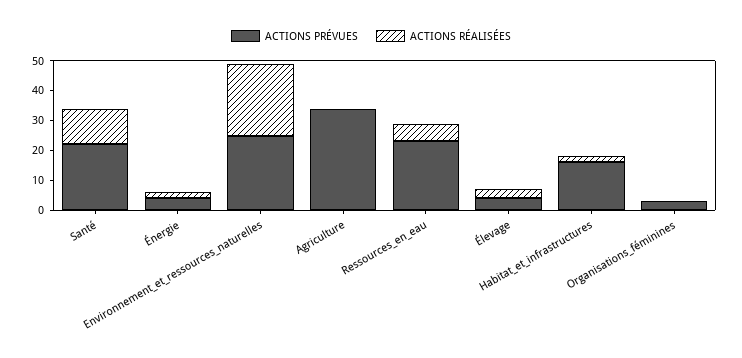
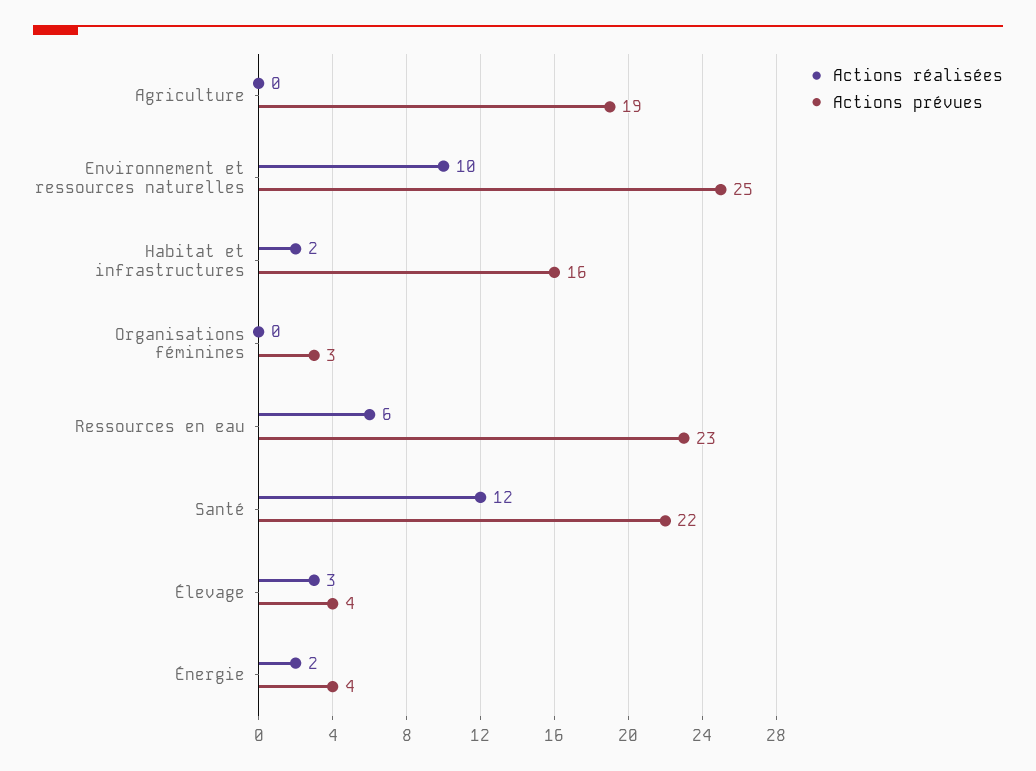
ACTIONS RÉALISÉES, Environnement_et_ressources_naturelles: 25 -> 10
ACTIONS PRÉVUES, Agriculture: 35 -> 19

